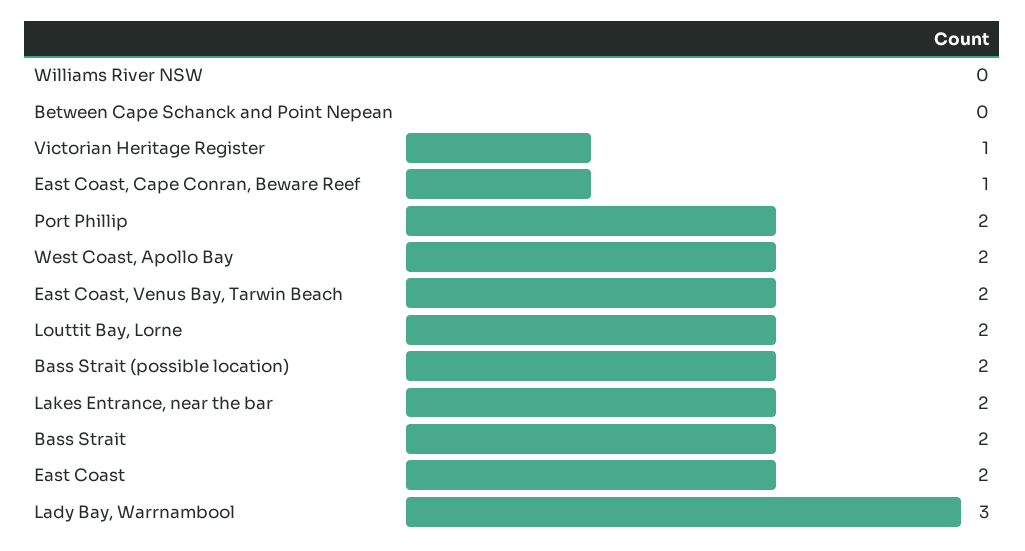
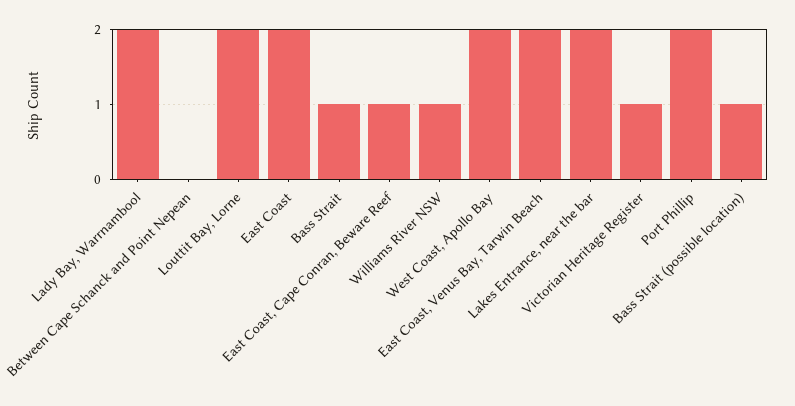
Williams River NSW: 0 -> 1
Bass Strait (possible location): 2 -> 1
Bass Strait: 2 -> 1
Lady Bay, Warrnambool: 3 -> 2

